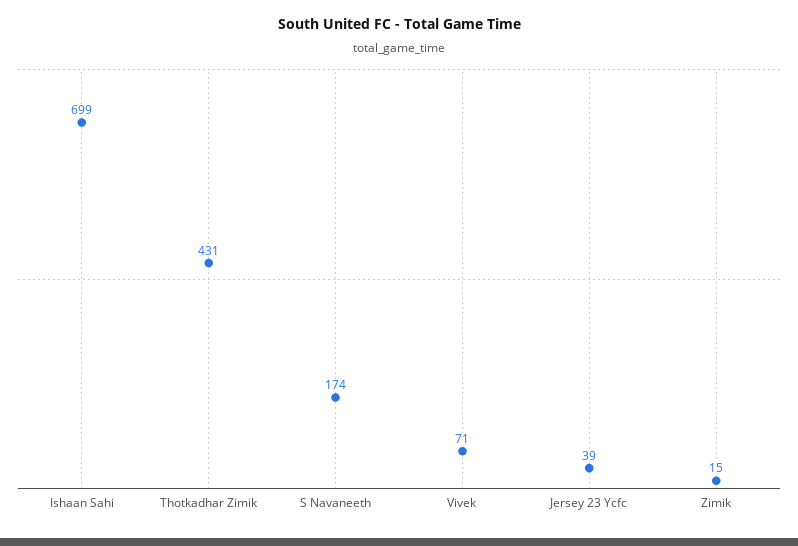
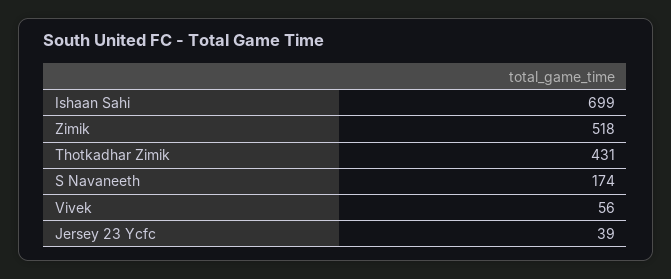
Vivek: 71 -> 56
Zimik: 15 -> 518

